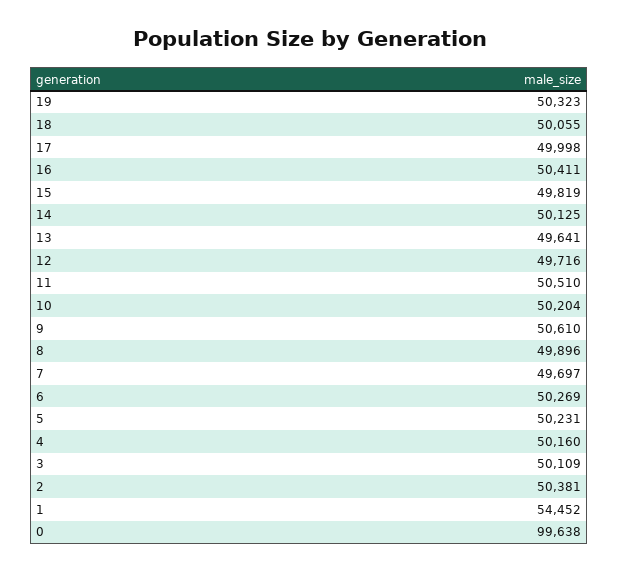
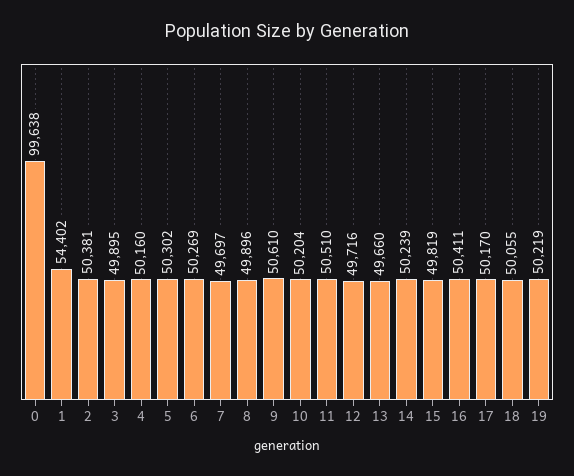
19: 50323 -> 50219
17: 49998 -> 50170
14: 50125 -> 50239
13: 49641 -> 49660
5: 50231 -> 50302
3: 50109 -> 49895
1: 54452 -> 54402

